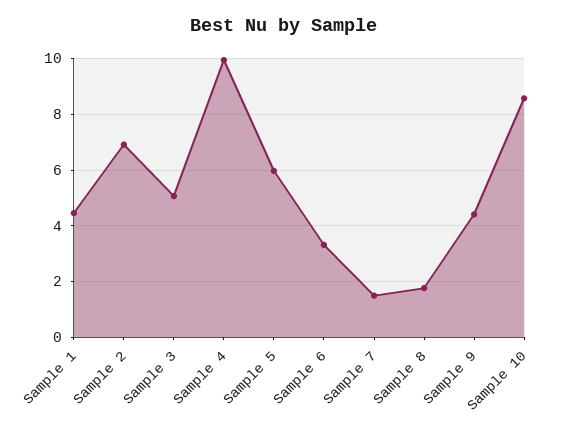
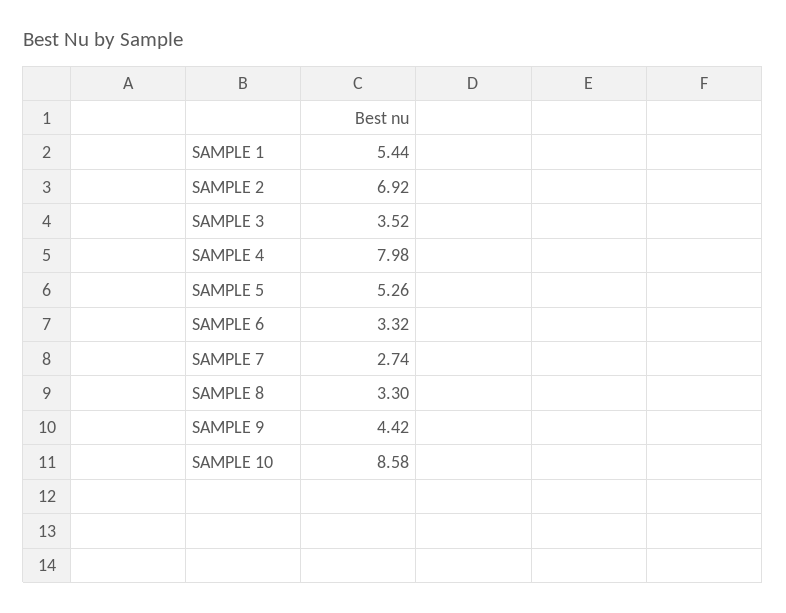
Sample 1: 4.5 -> 5.44
Sample 3: 5 -> 3.52
Sample 4: 10 -> 7.98
Sample 5: 6 -> 5.26
Sample 7: 1.5 -> 2.74
Sample 8: 1.75 -> 3.3

